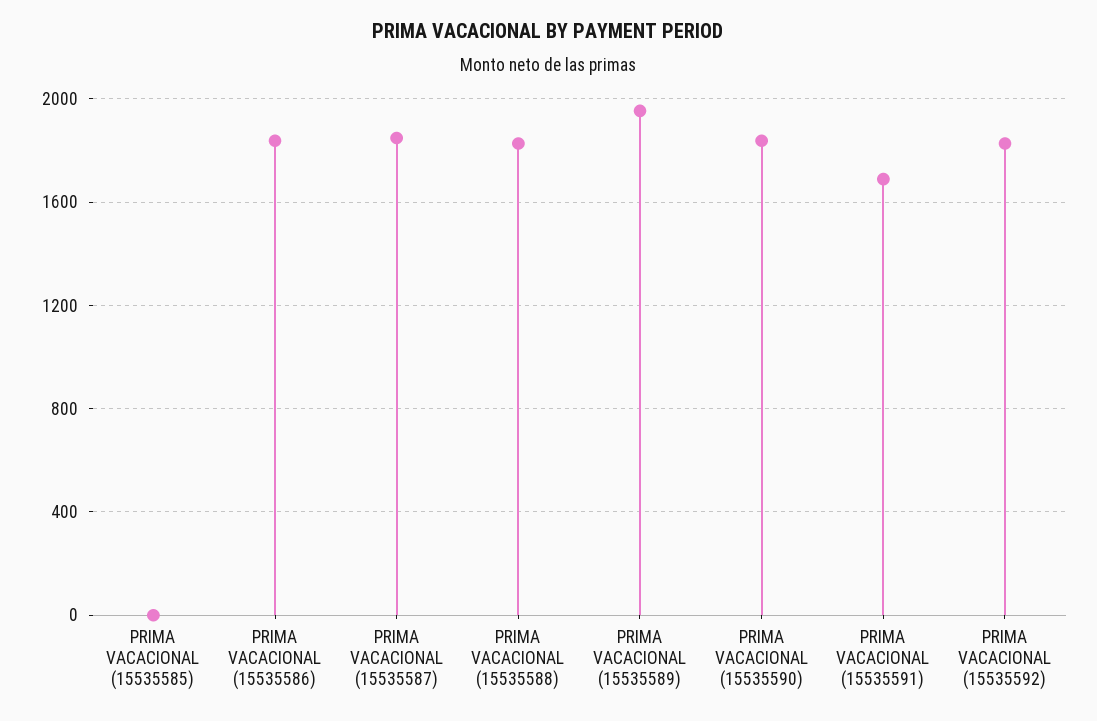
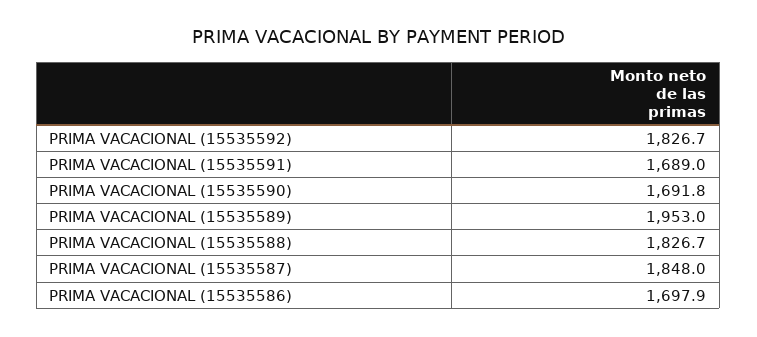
PRIMA VACACIONAL (15535585): 0 -> none
PRIMA VACACIONAL (15535586): 1850 -> 1697.9
PRIMA VACACIONAL (15535590): 1850 -> 1691.8

